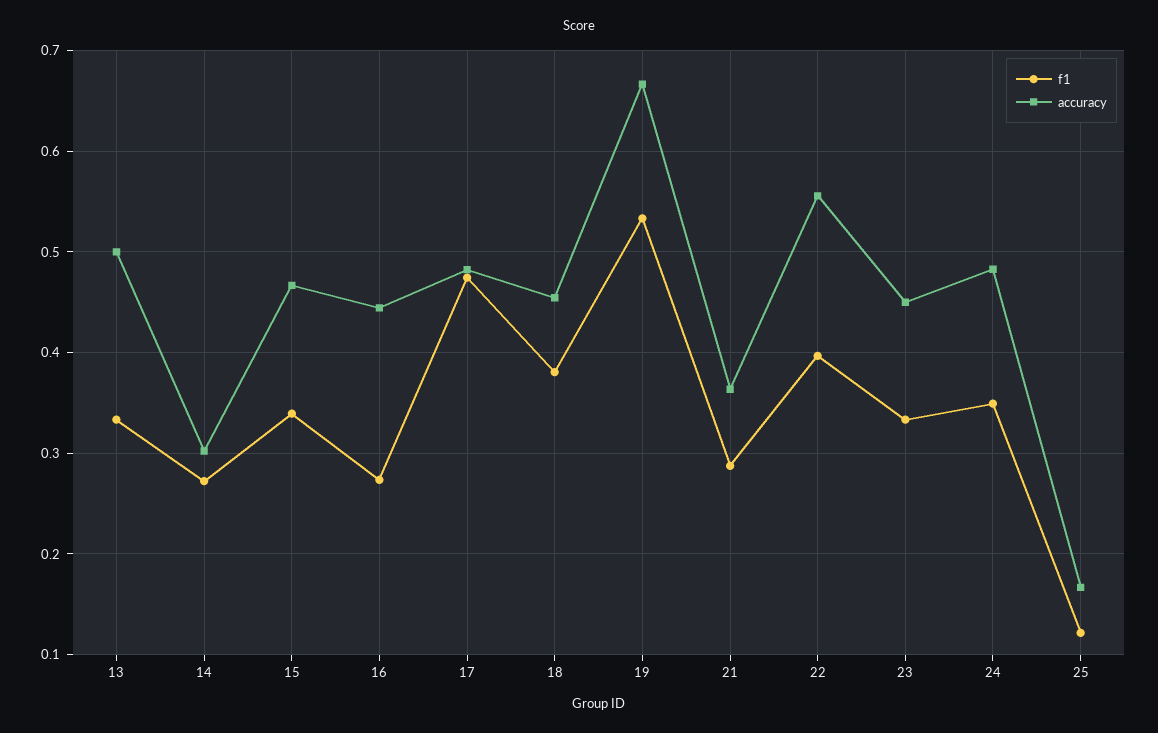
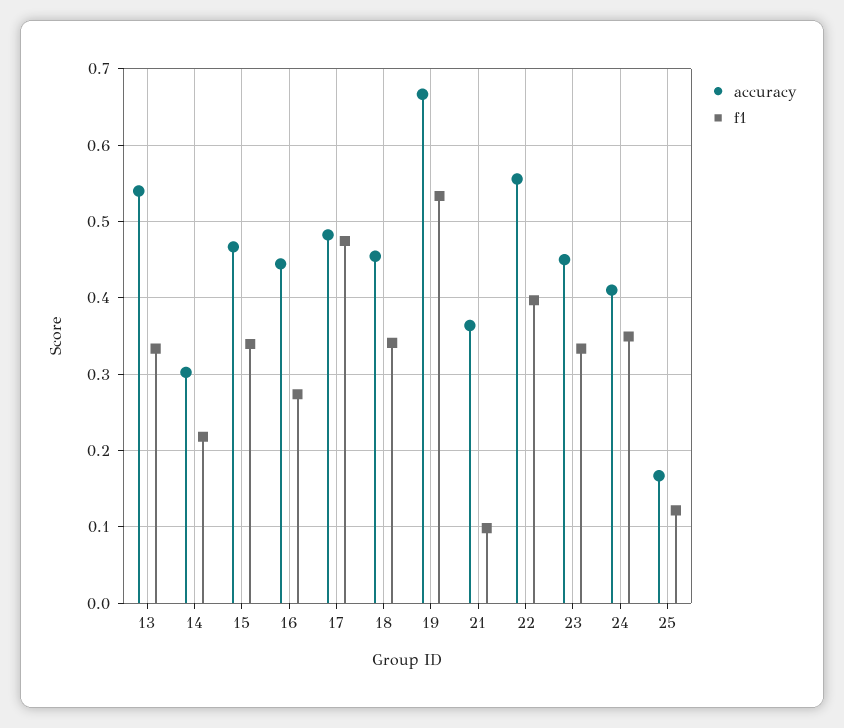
accuracy, 13: 0.5 -> 0.54
f1, 14: 0.27 -> 0.22
f1, 18: 0.38 -> 0.34
f1, 21: 0.29 -> 0.1
accuracy, 24: 0.48 -> 0.41

